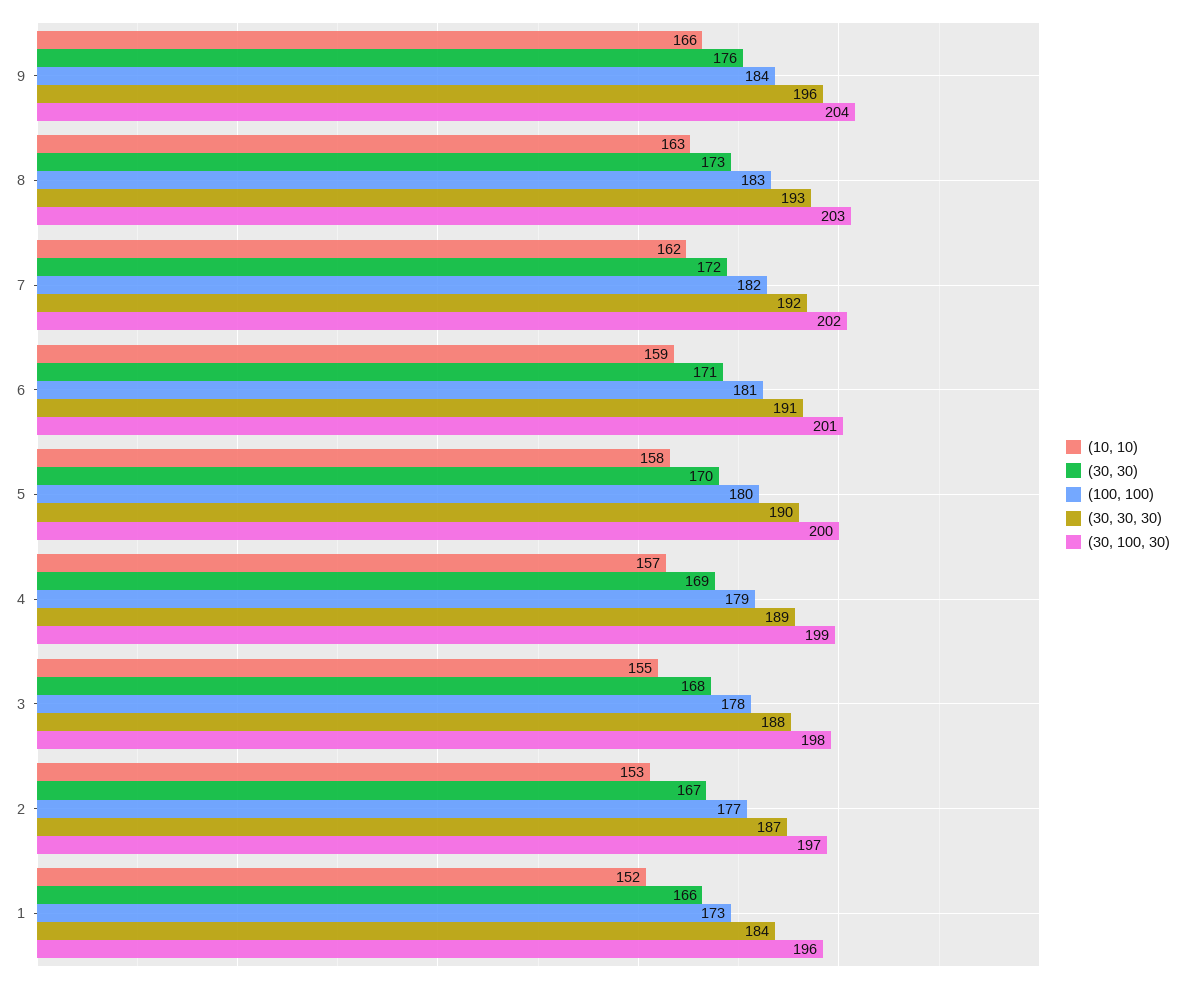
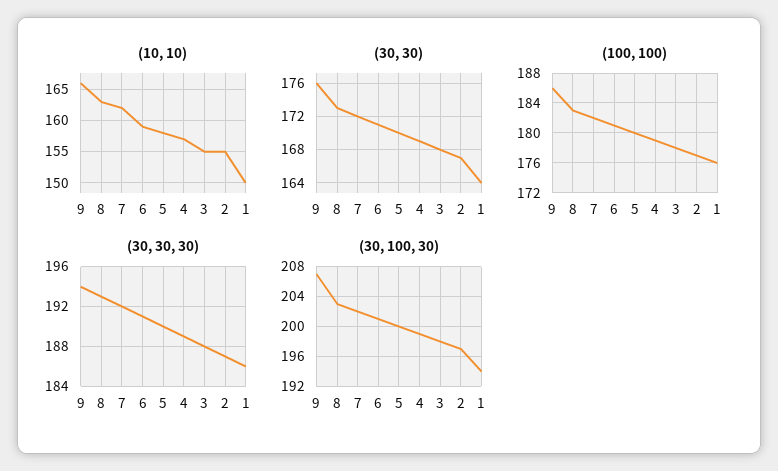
(100, 100), 9: 184 -> 186
(30, 30, 30), 9: 196 -> 194
(30, 100, 30), 9: 204 -> 207
(10, 10), 2: 153 -> 155
(10, 10), 1: 152 -> 150
(30, 30), 1: 166 -> 164
(100, 100), 1: 173 -> 176
(30, 30, 30), 1: 184 -> 186
(30, 100, 30), 1: 196 -> 194

